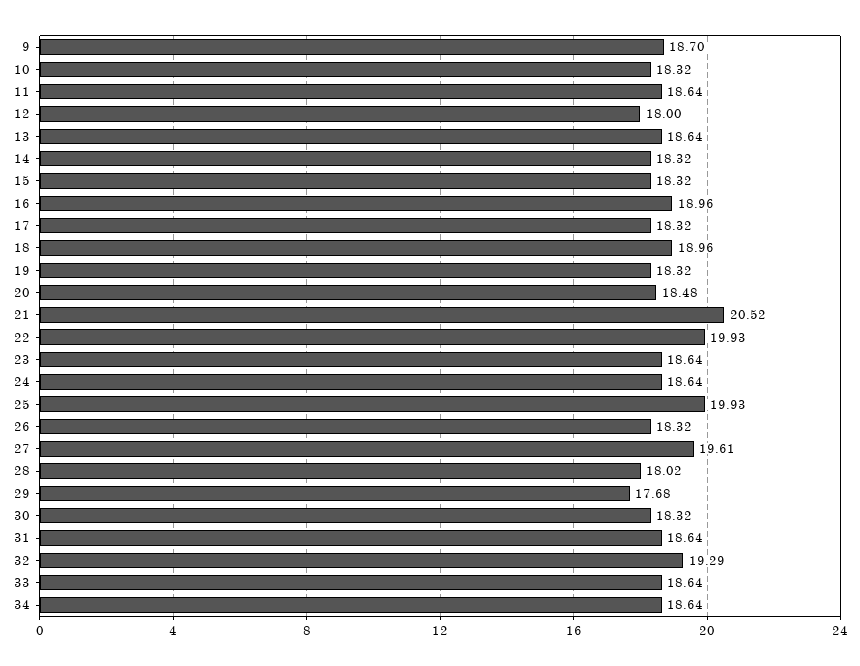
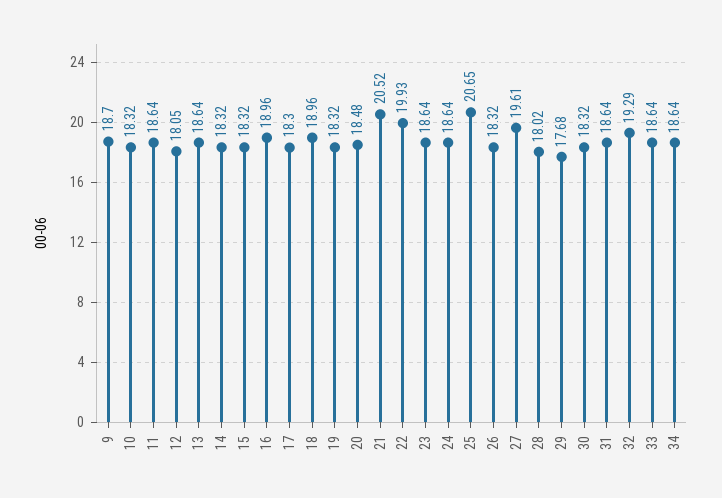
12: 18 -> 18.05
17: 18.32 -> 18.3
25: 19.93 -> 20.65

